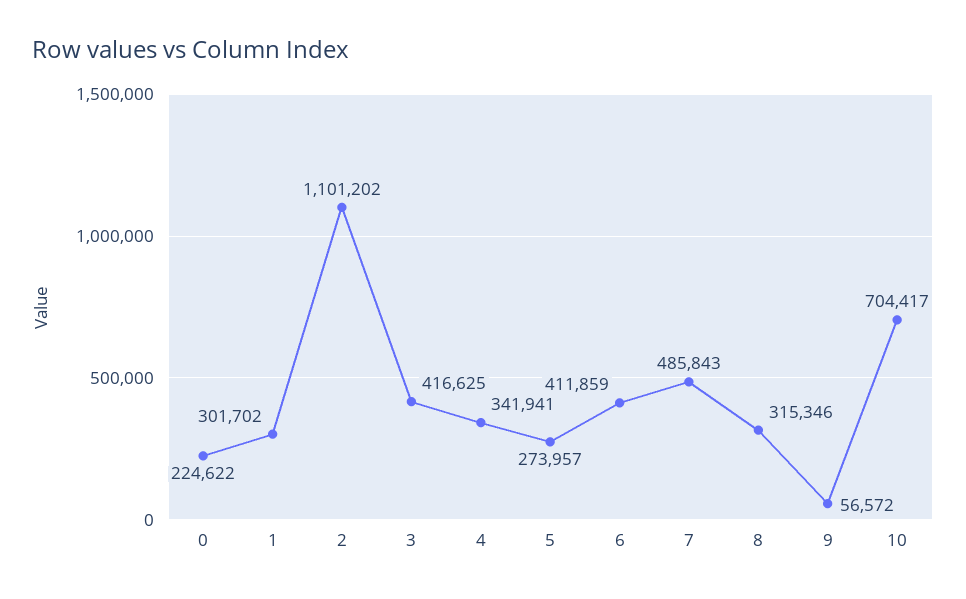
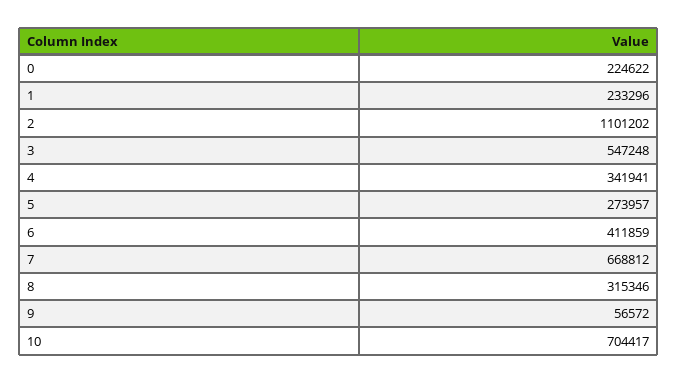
1: 301702 -> 233296
3: 416625 -> 547248
7: 485843 -> 668812

